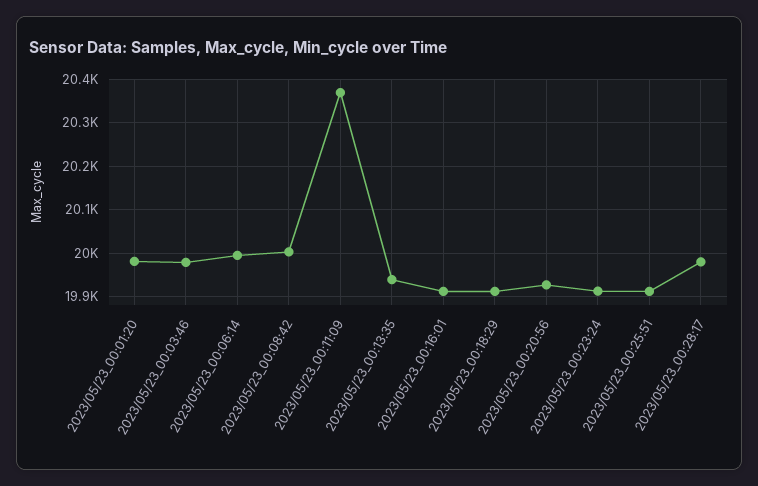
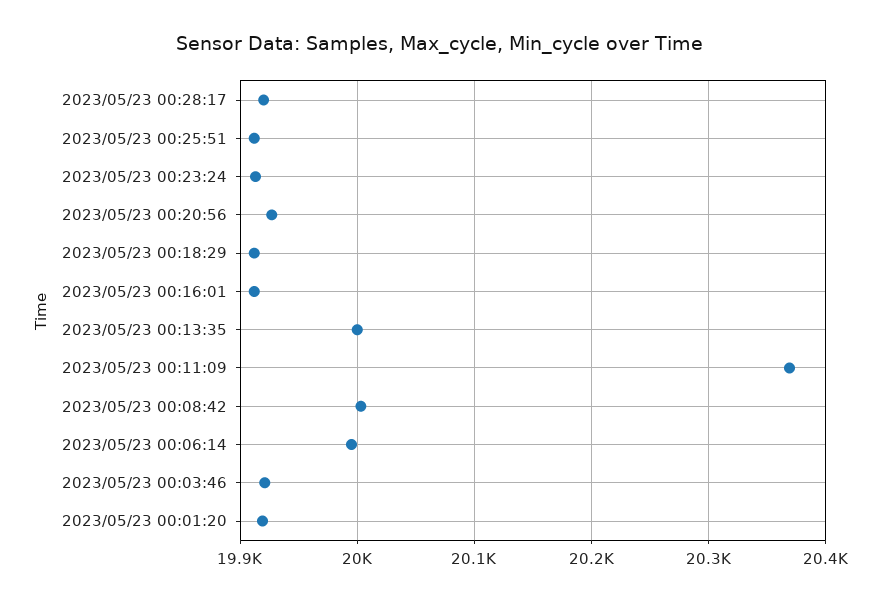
2023/05/23_00:01:20: 19980 -> 19920
2023/05/23_00:03:46: 19980 -> 19920
2023/05/23_00:13:35: 19940 -> 20000
2023/05/23_00:28:17: 19980 -> 19920

